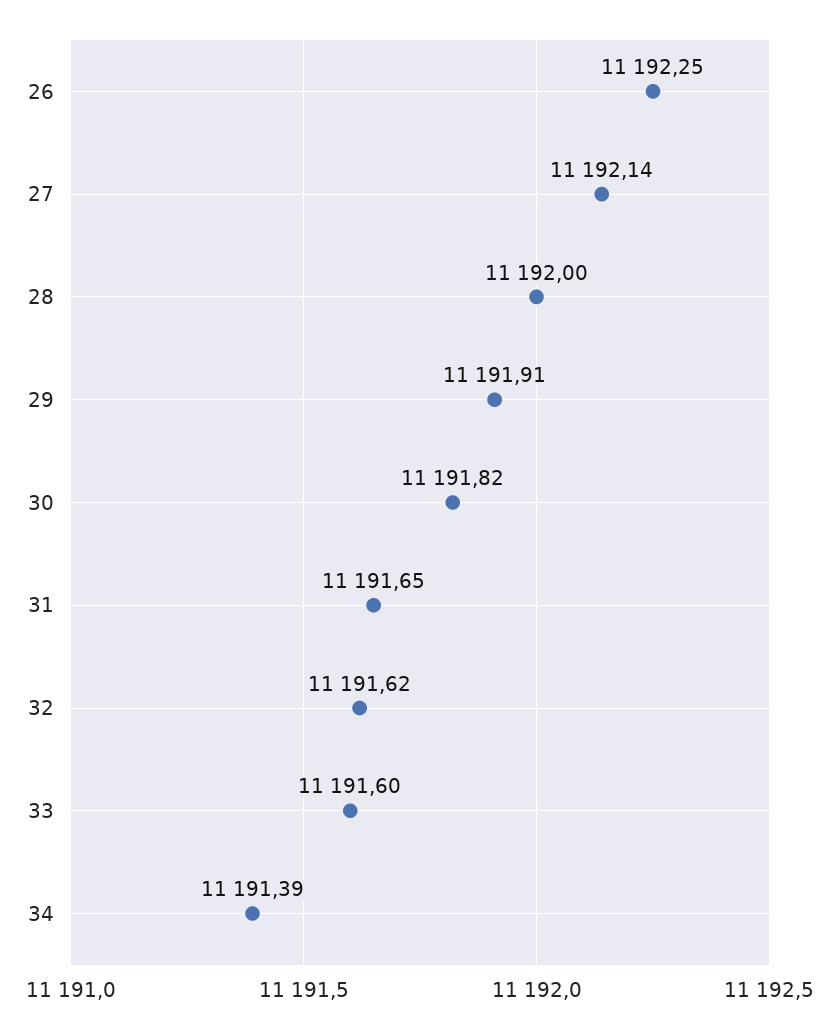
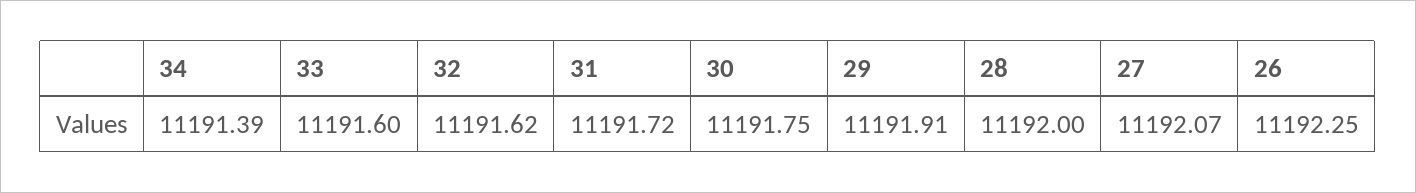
27: 11192.14 -> 11192.07
30: 11191.82 -> 11191.75
31: 11191.65 -> 11191.72

